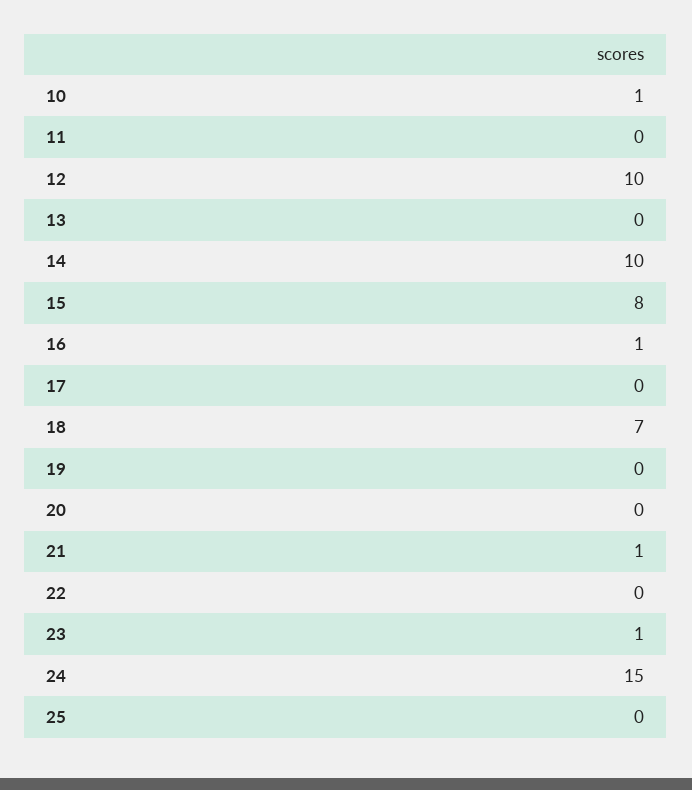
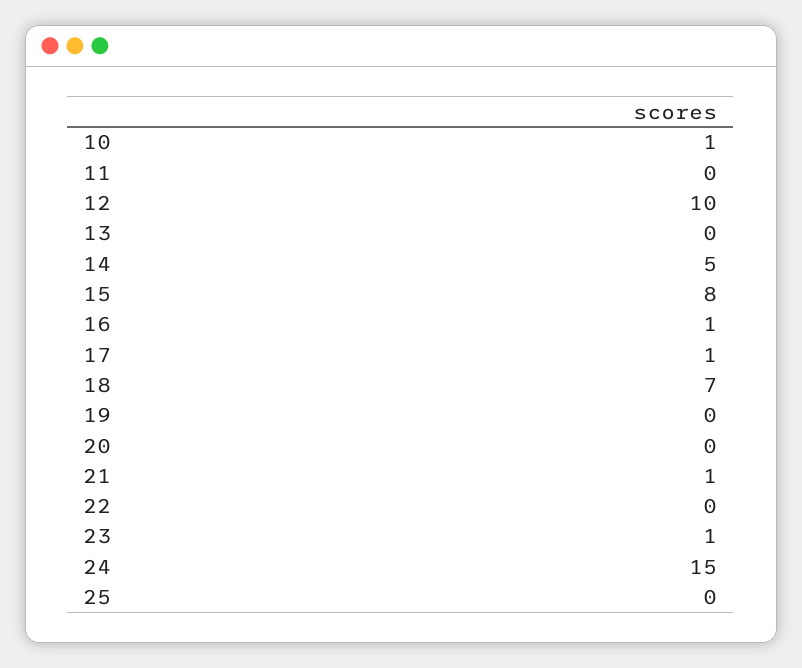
14: 10 -> 5
17: 0 -> 1

